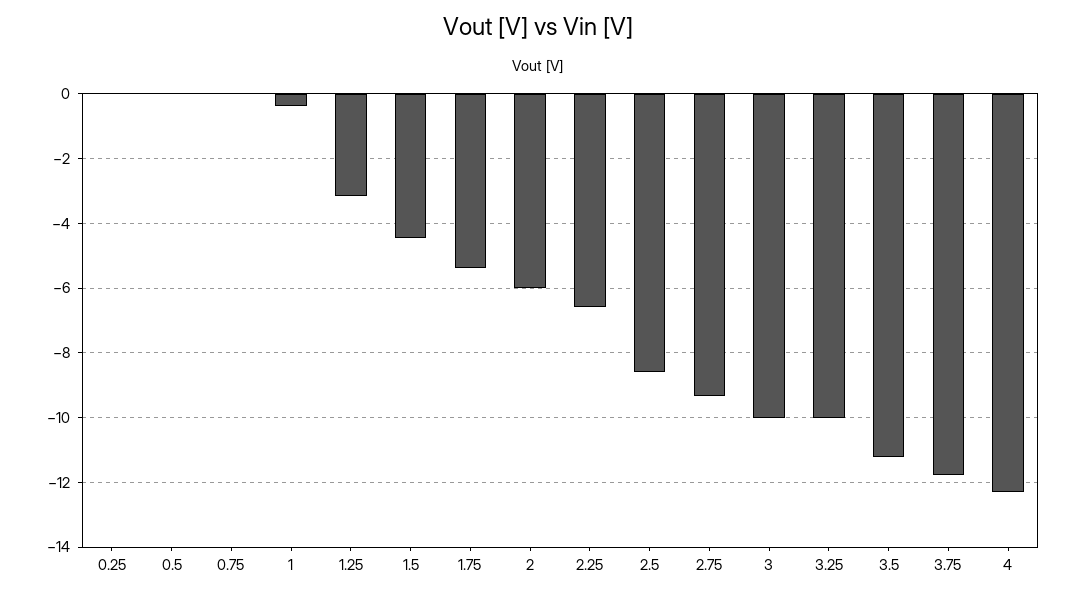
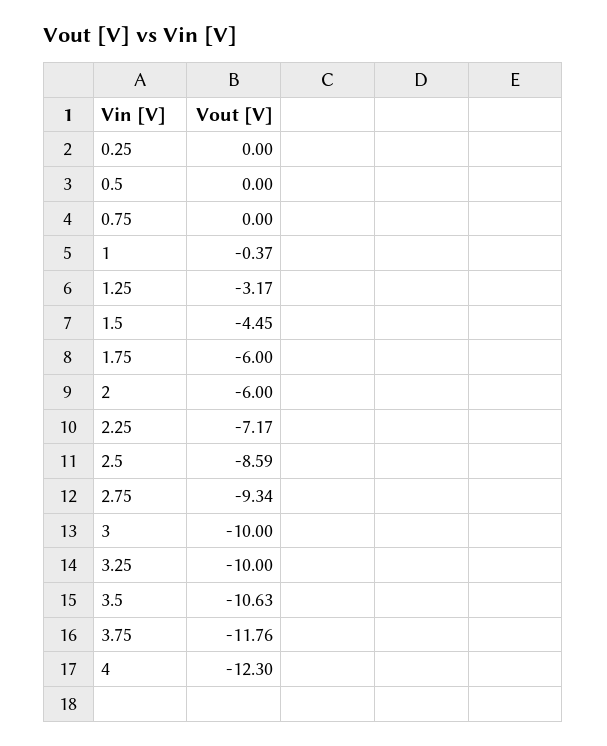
1.75: -5.4 -> -6
2.25: -6.6 -> -7.17
3.5: -11.2 -> -10.63

